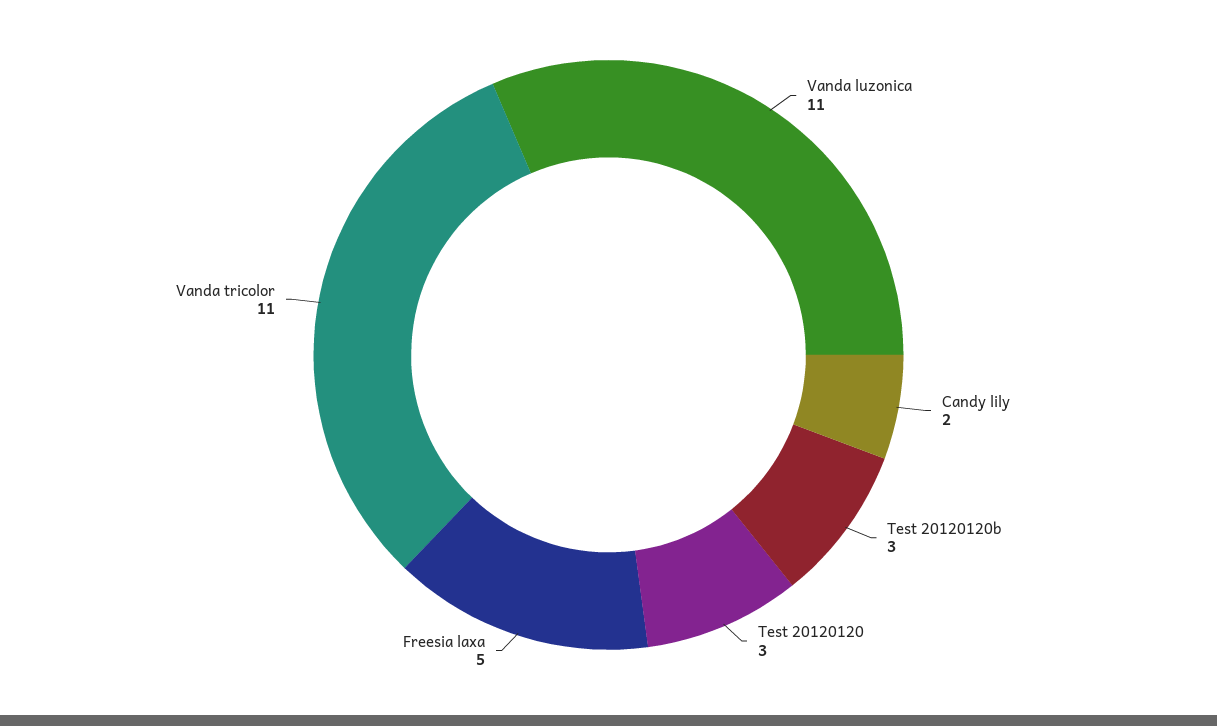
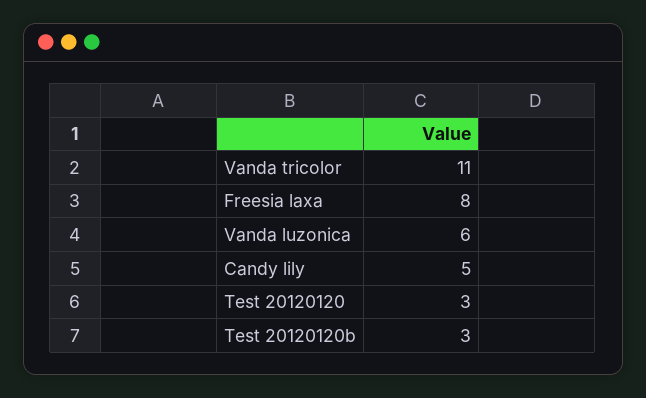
Vanda luzonica: 11 -> 6
Candy lily: 2 -> 5
Freesia laxa: 5 -> 8

